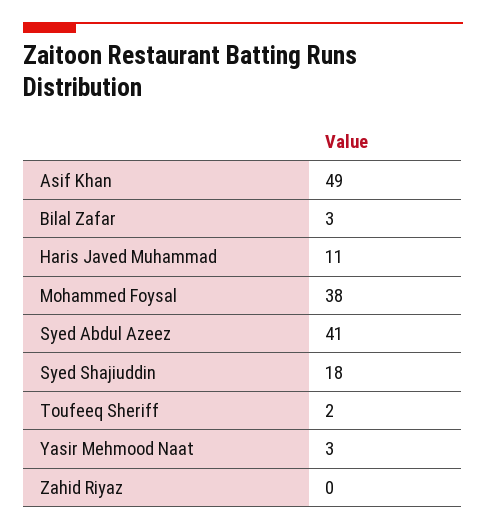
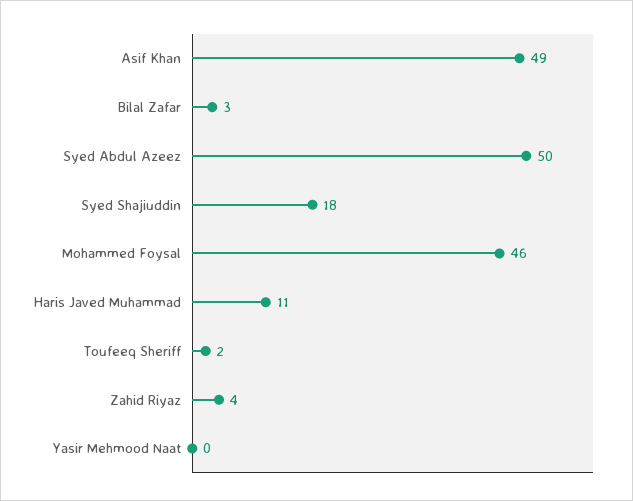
Mohammed Foysal: 38 -> 46
Syed Abdul Azeez: 41 -> 50
Yasir Mehmood Naat: 3 -> 0
Zahid Riyaz: 0 -> 4

